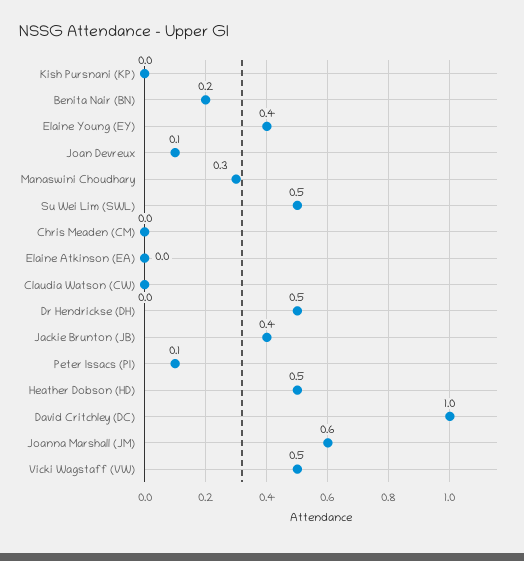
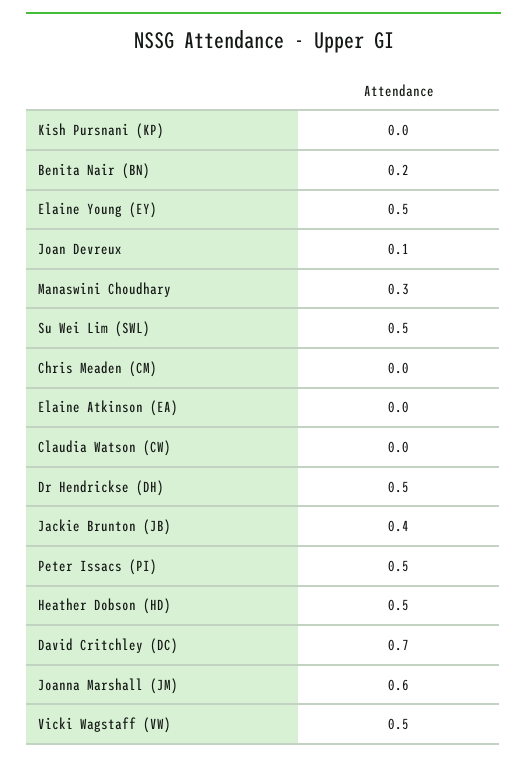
Elaine Young (EY): 0.4 -> 0.5
Peter Issacs (PI): 0.1 -> 0.5
David Critchley (DC): 1 -> 0.7

